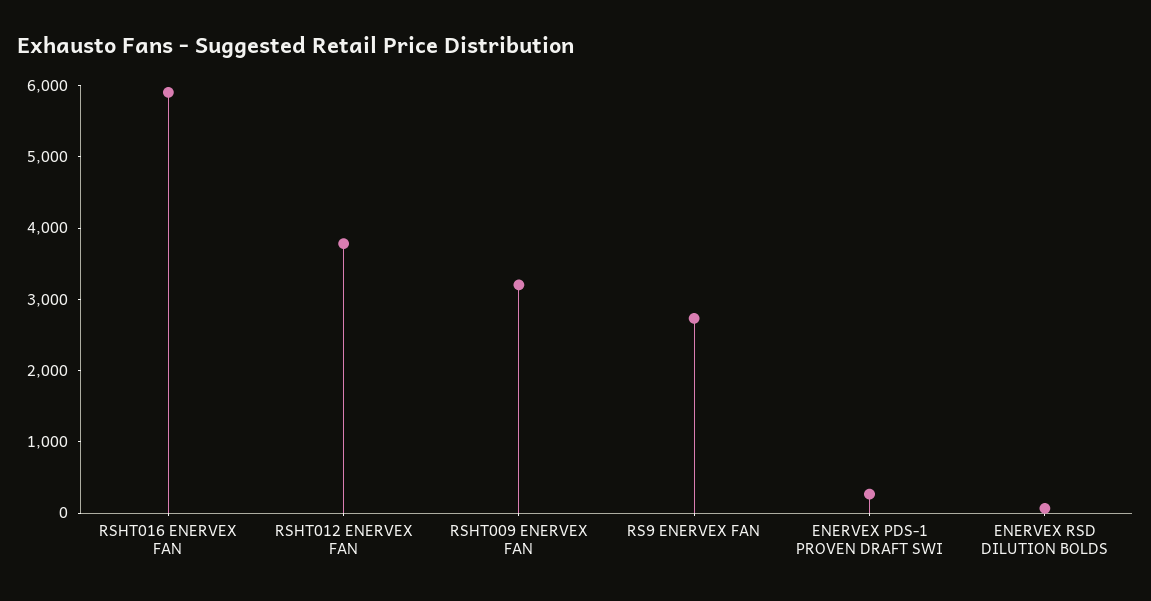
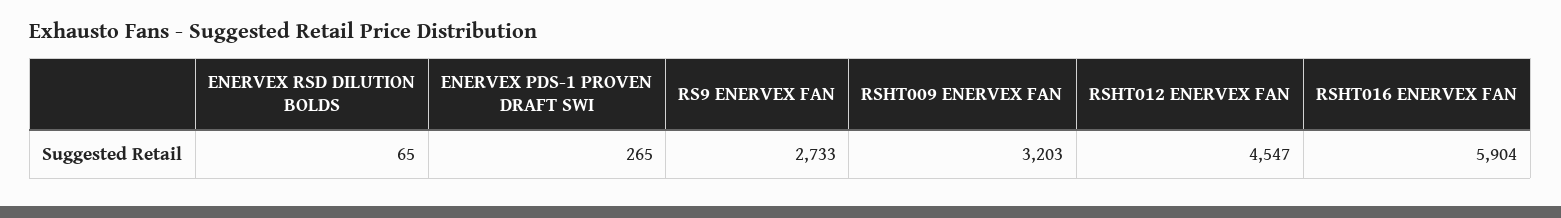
RSHT012 ENERVEX FAN: 3800 -> 4547

